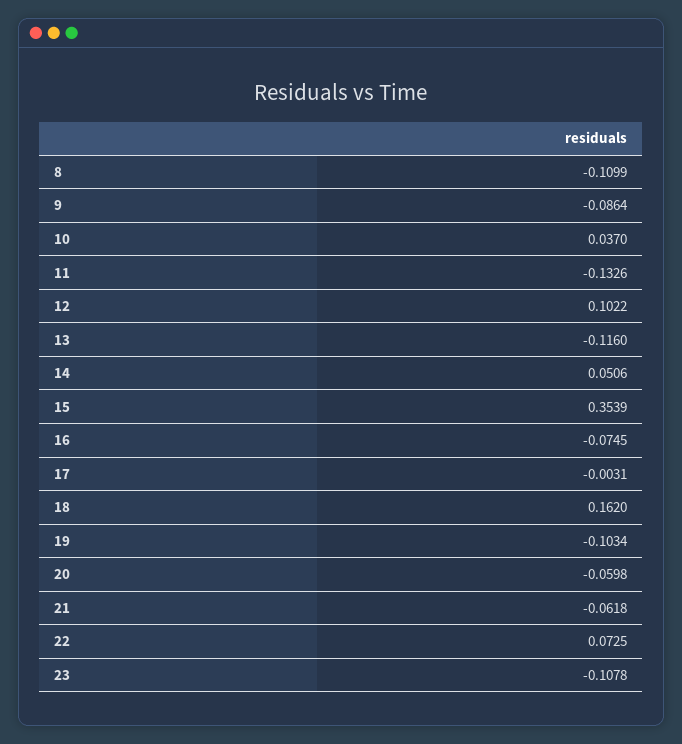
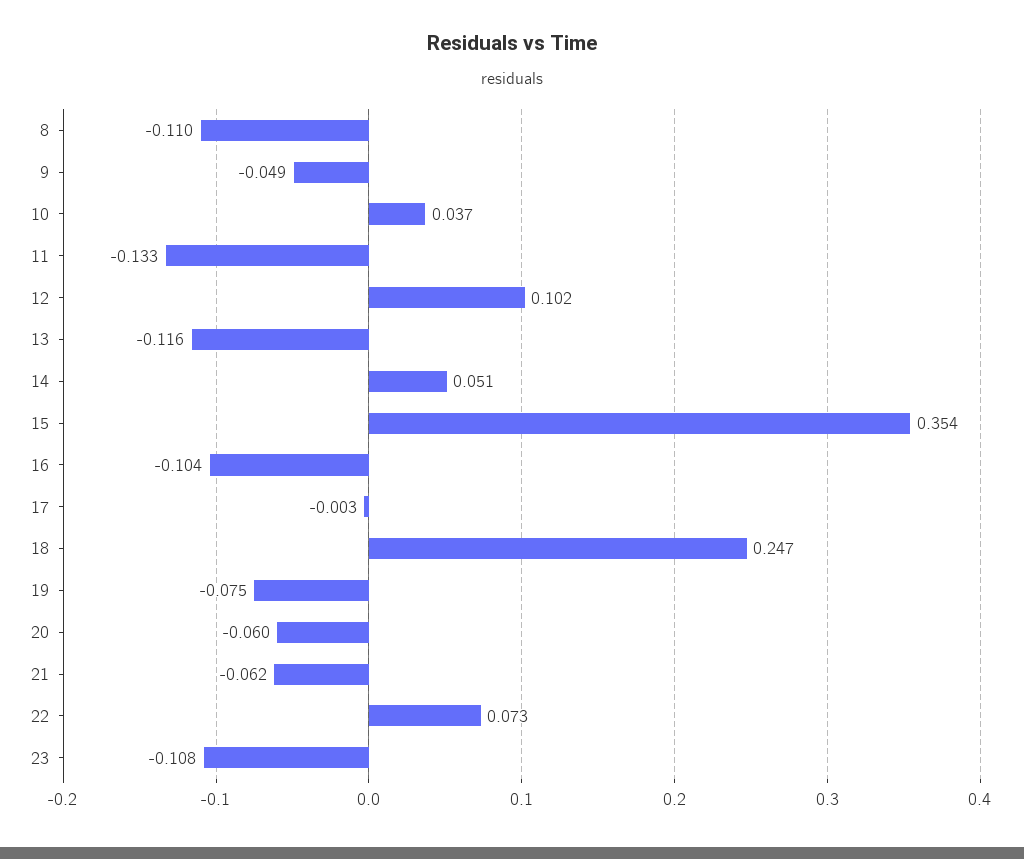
9: -0.0864 -> -0.049
16: -0.0745 -> -0.104
18: 0.162 -> 0.247
19: -0.1034 -> -0.075

